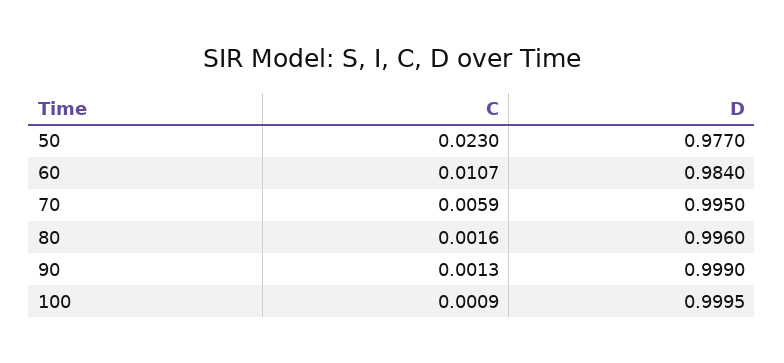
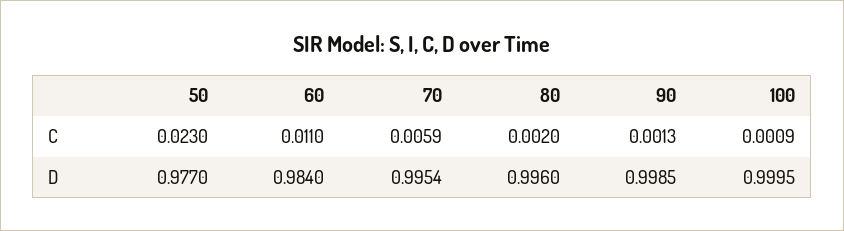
C, 60: 0.0107 -> 0.011
D, 70: 0.995 -> 0.9954
C, 80: 0.0016 -> 0.002
D, 90: 0.999 -> 0.9985

